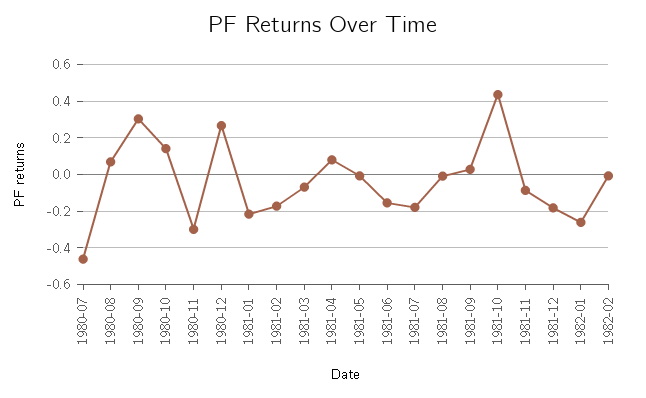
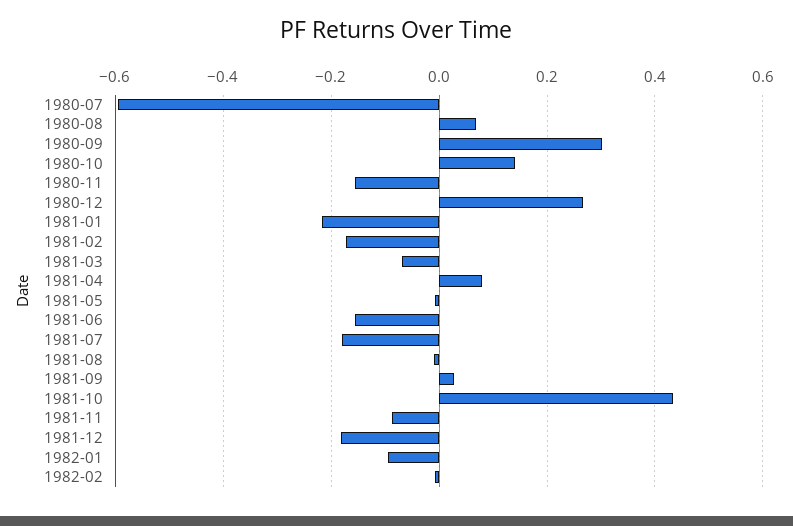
1980-07: -0.45 -> -0.6
1980-11: -0.3 -> -0.16
1982-01: -0.25 -> -0.1

